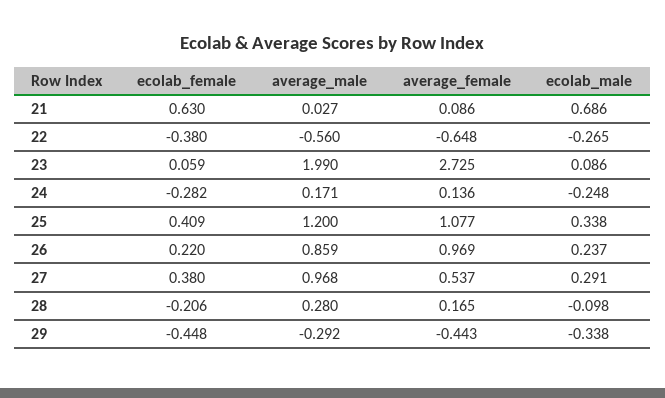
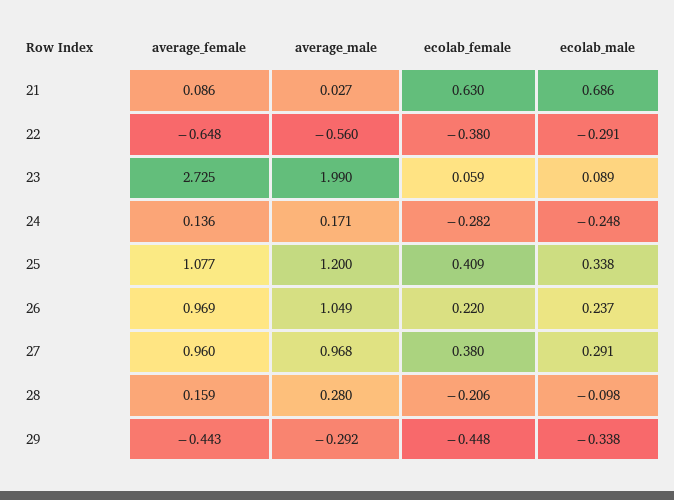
ecolab_male, 22: -0.265 -> -0.291
ecolab_male, 23: 0.086 -> 0.089
average_male, 26: 0.859 -> 1.049
average_female, 27: 0.537 -> 0.96
average_female, 28: 0.165 -> 0.159

